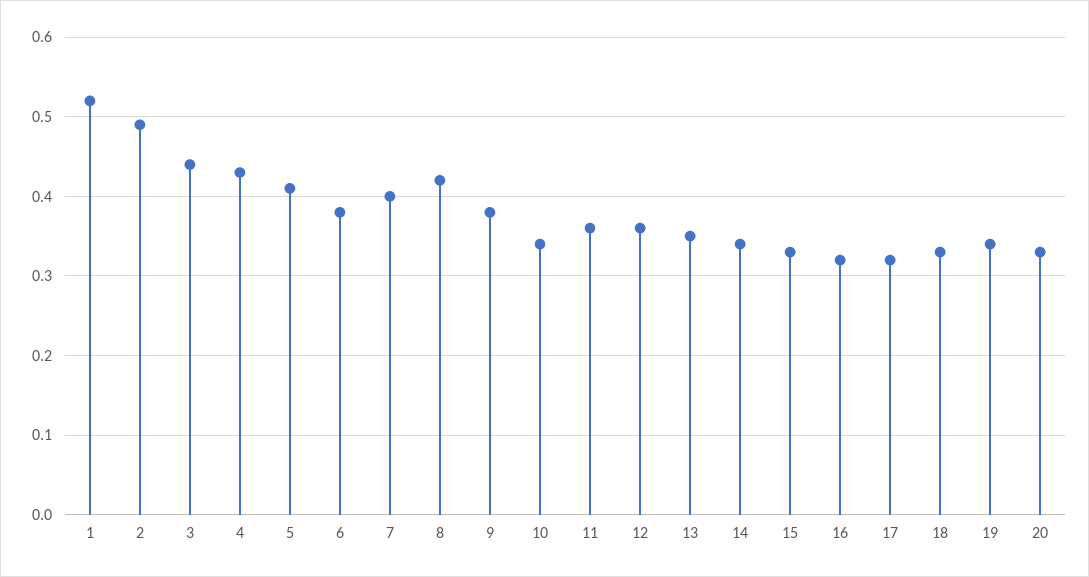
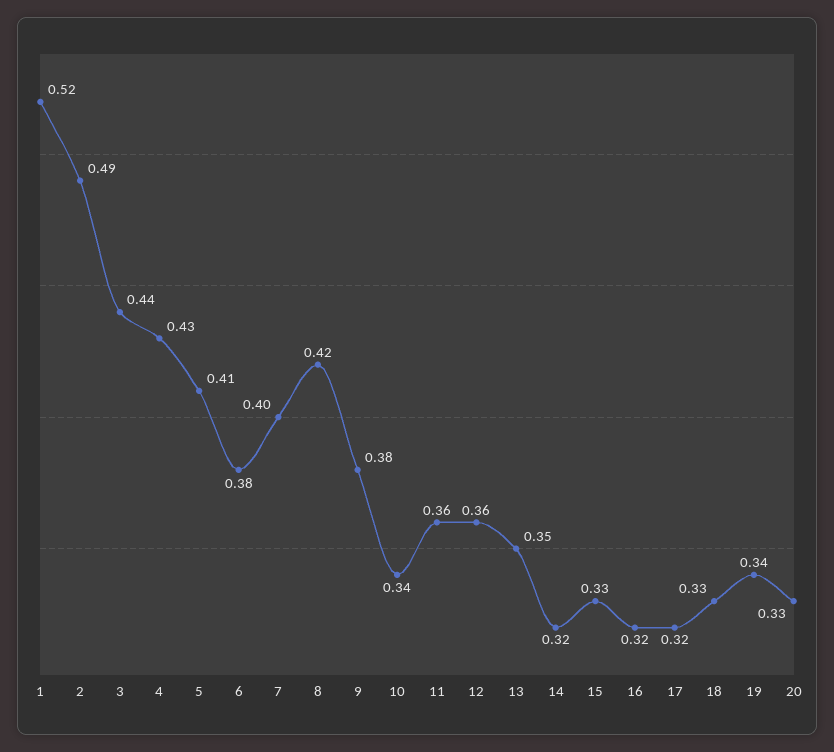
14: 0.34 -> 0.32

